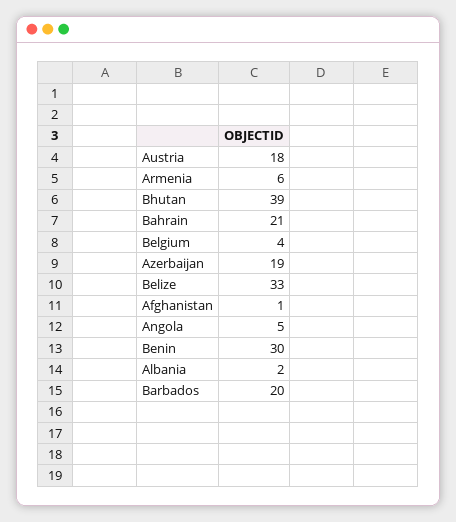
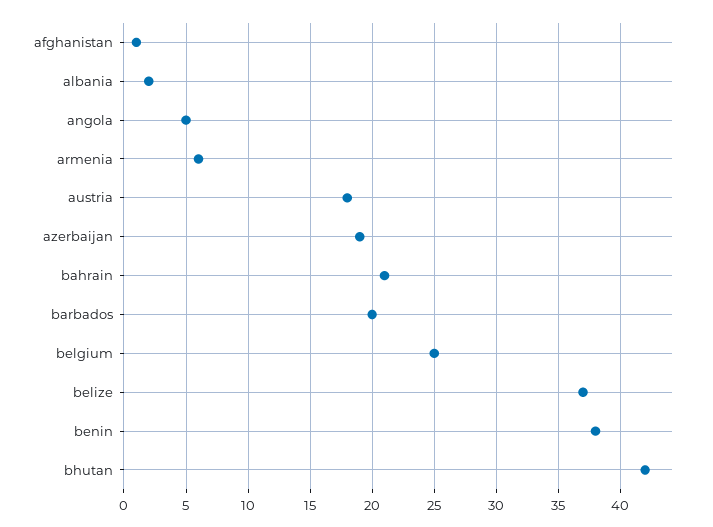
Bhutan: 39 -> 42
Belgium: 4 -> 25
Belize: 33 -> 37
Benin: 30 -> 38

